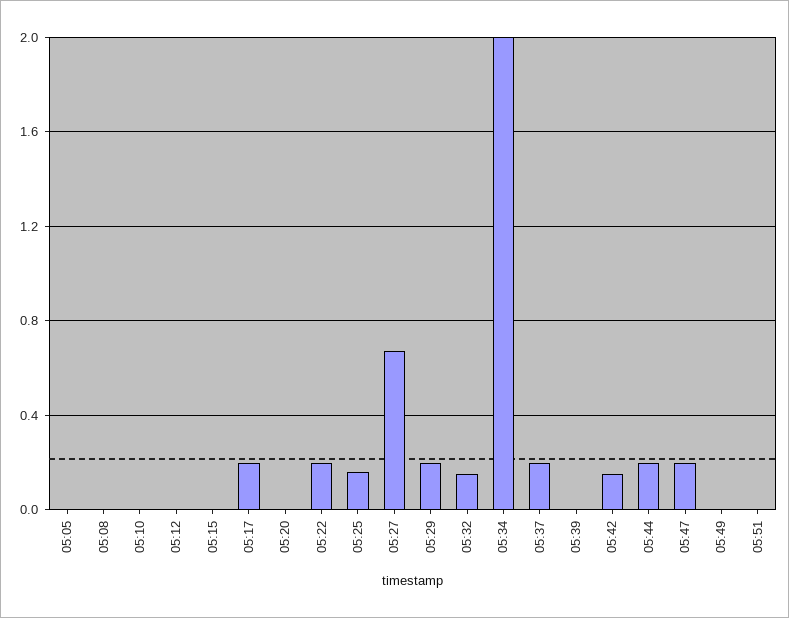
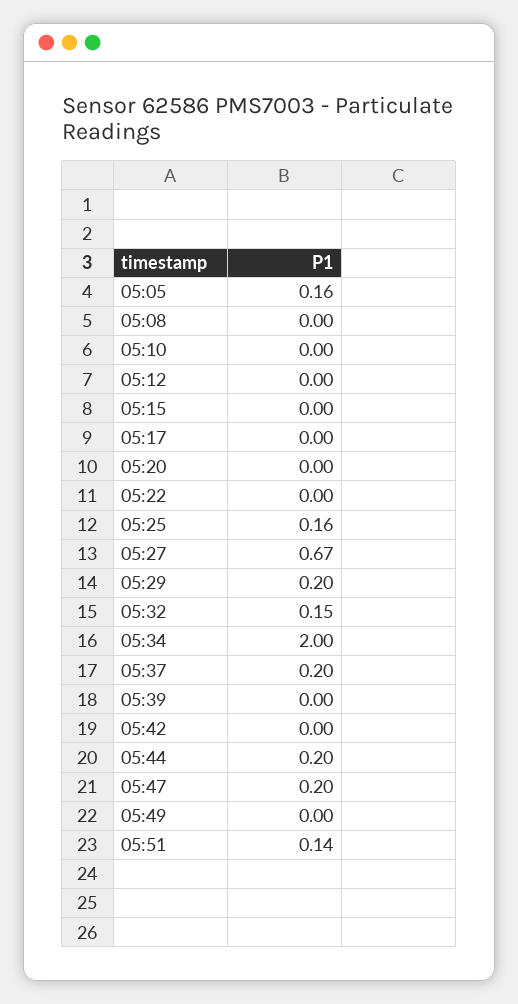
05:05: 0 -> 0.16
05:17: 0.2 -> 0
05:22: 0.2 -> 0
05:42: 0.15 -> 0
05:51: 0 -> 0.14

